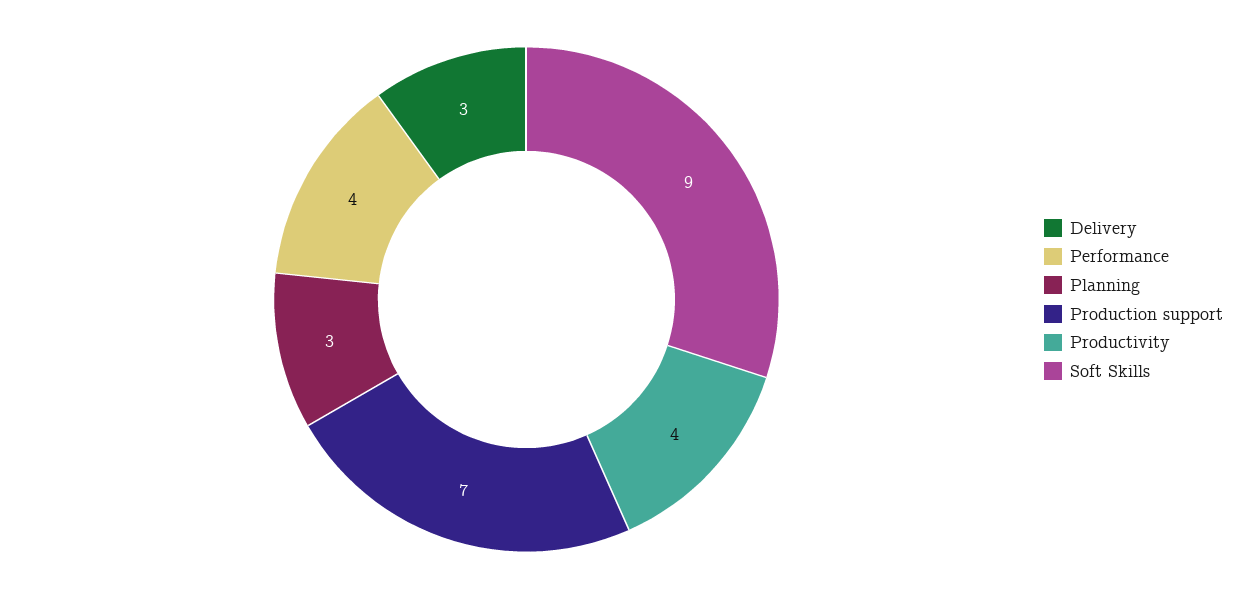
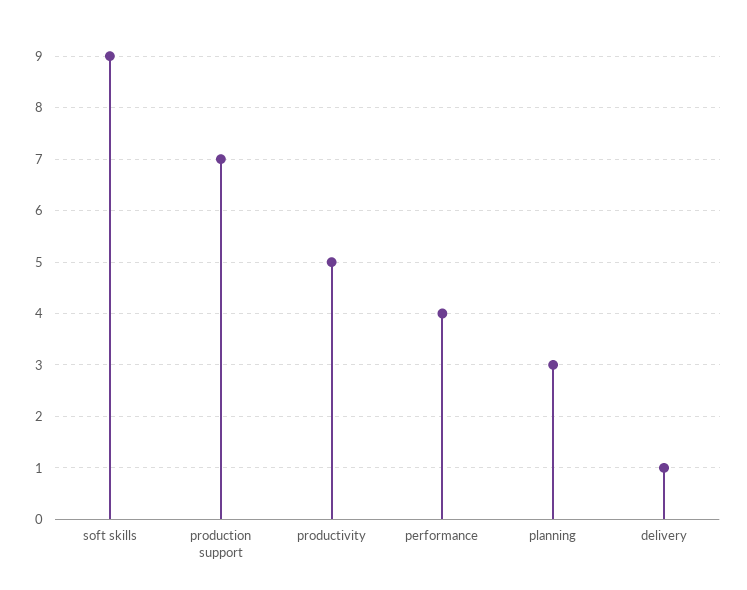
Delivery: 3 -> 1
Productivity: 4 -> 5

